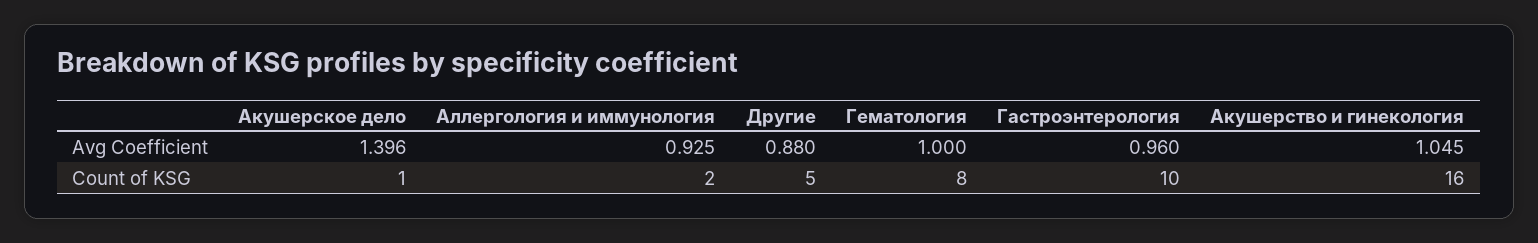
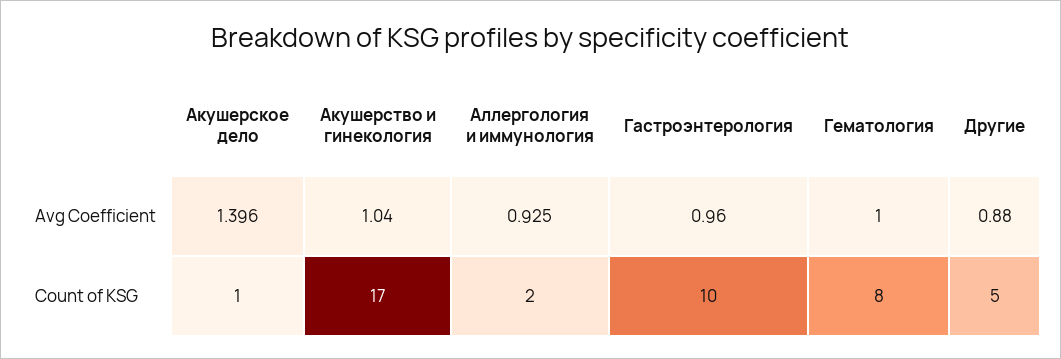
Акушерство и гинекология, Avg Coefficient: 1.045 -> 1.04
Акушерство и гинекология, Count of KSG: 16 -> 17

